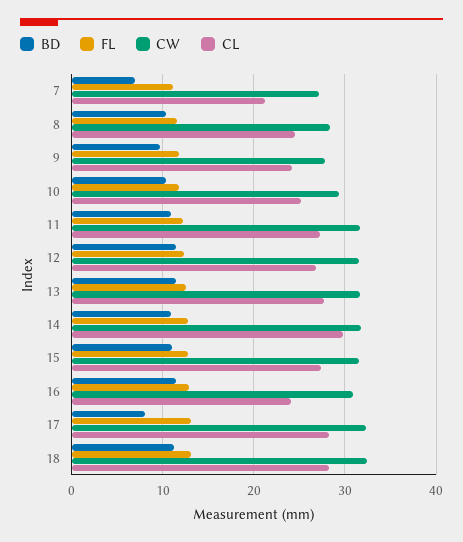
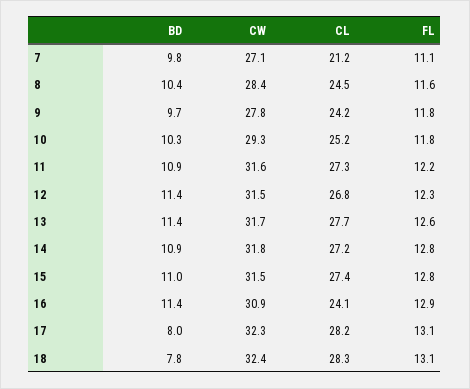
BD, 7: 7 -> 9.8
CL, 14: 30 -> 27.2
BD, 18: 11 -> 7.8

